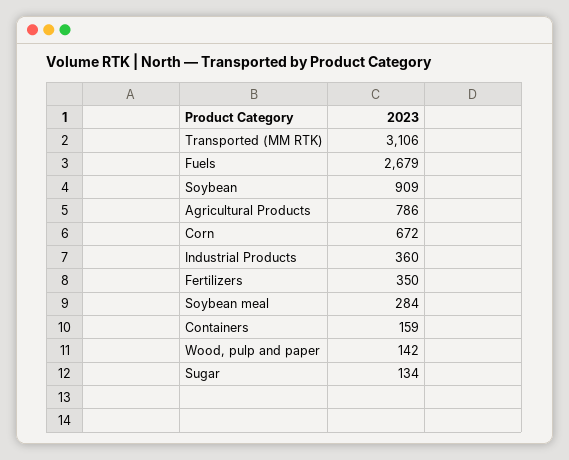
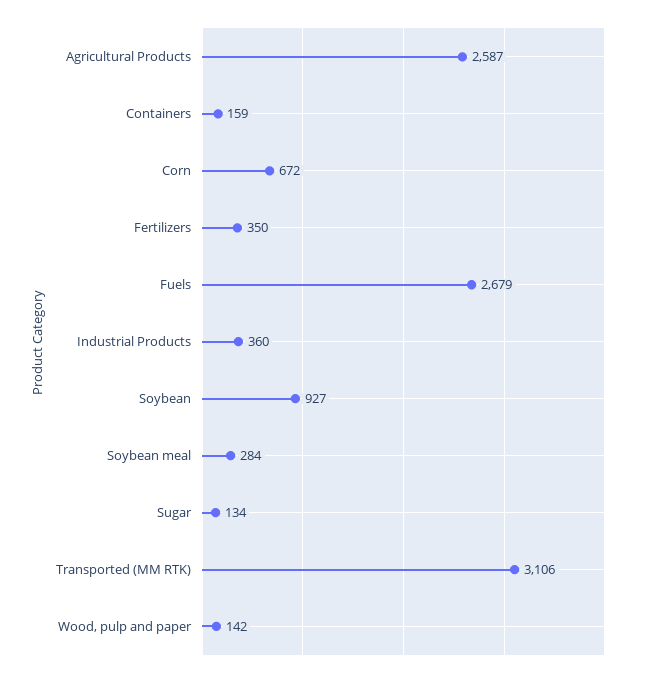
Soybean: 909 -> 927
Agricultural Products: 786 -> 2587

